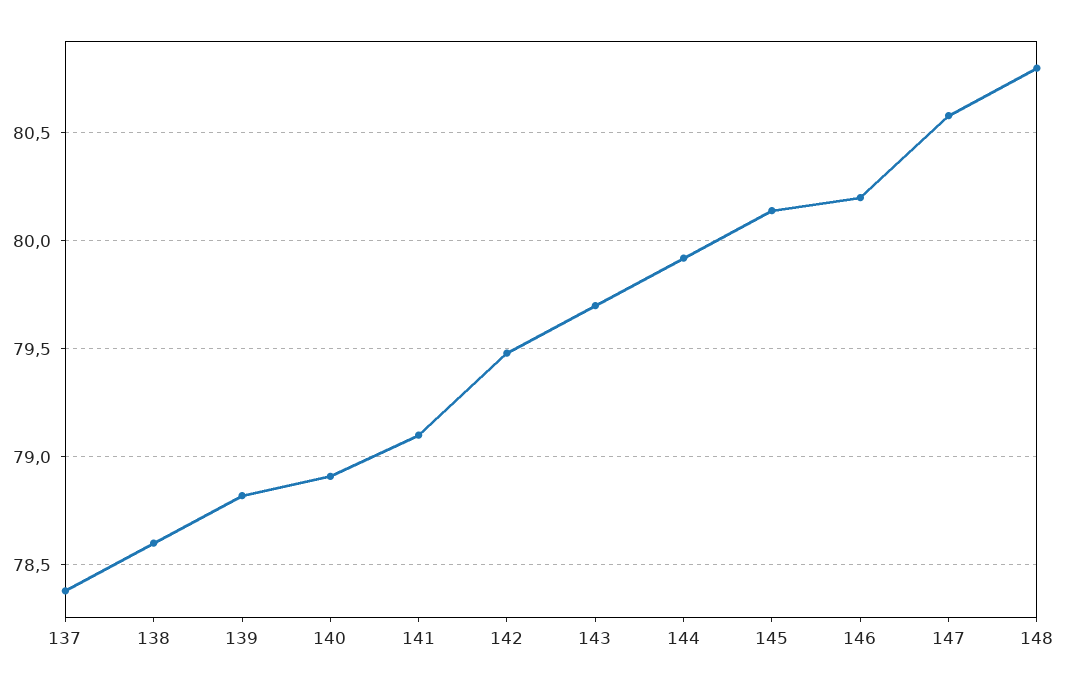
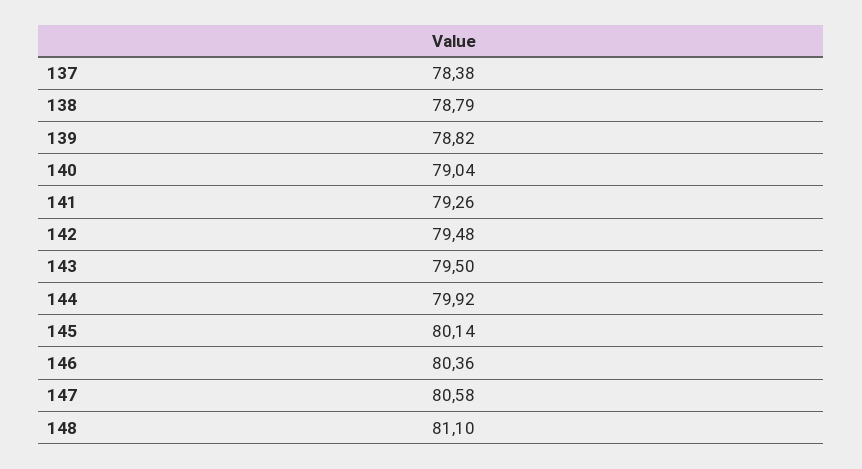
138: 78.6 -> 78.79
140: 78.9 -> 79.04
141: 79.1 -> 79.26
143: 79.7 -> 79.5
146: 80.2 -> 80.36
148: 80.8 -> 81.1

